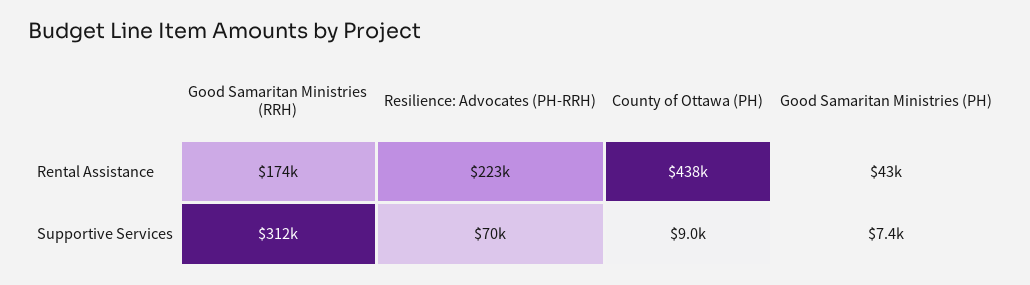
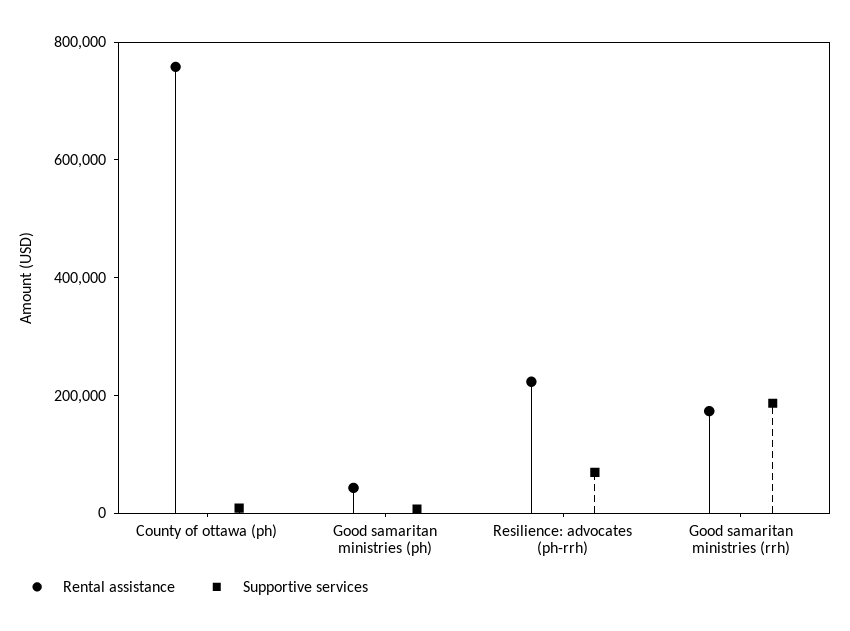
Rental Assistance, County of Ottawa (PH): 438000 -> 750000
Supportive Services, Good Samaritan Ministries (RRH): 312000 -> 200000

